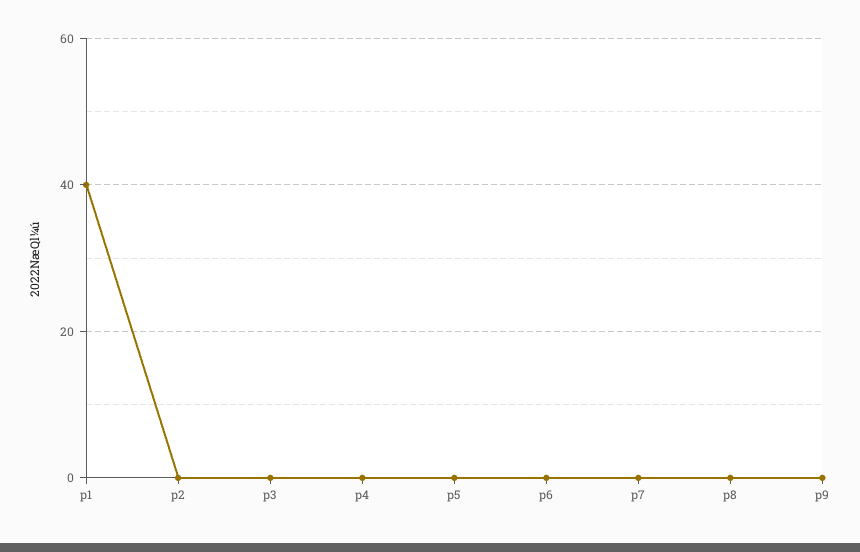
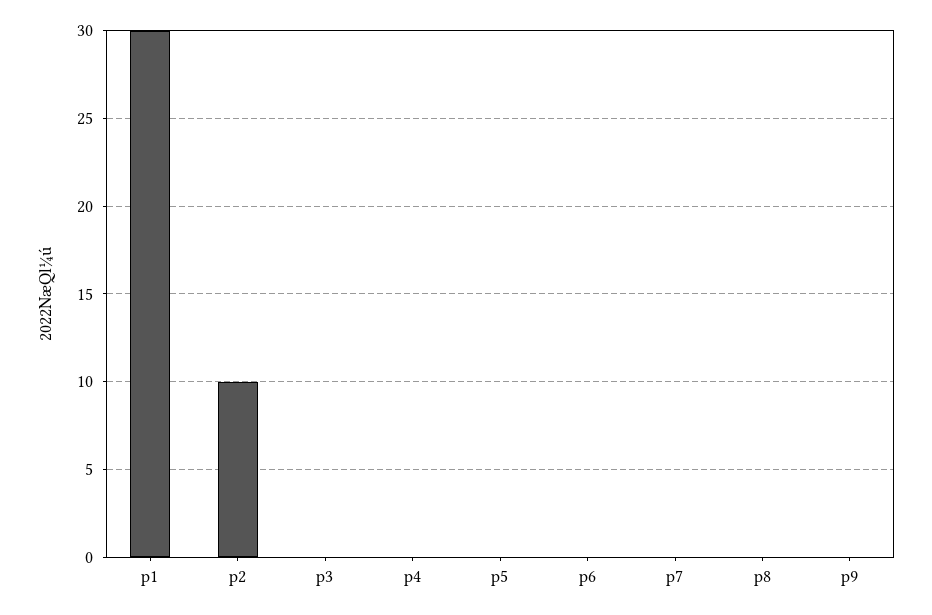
p1: 40 -> 30
p2: 0 -> 10

